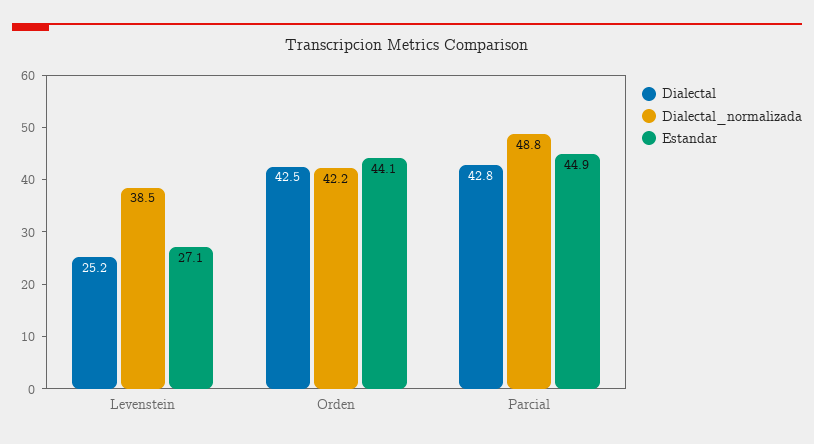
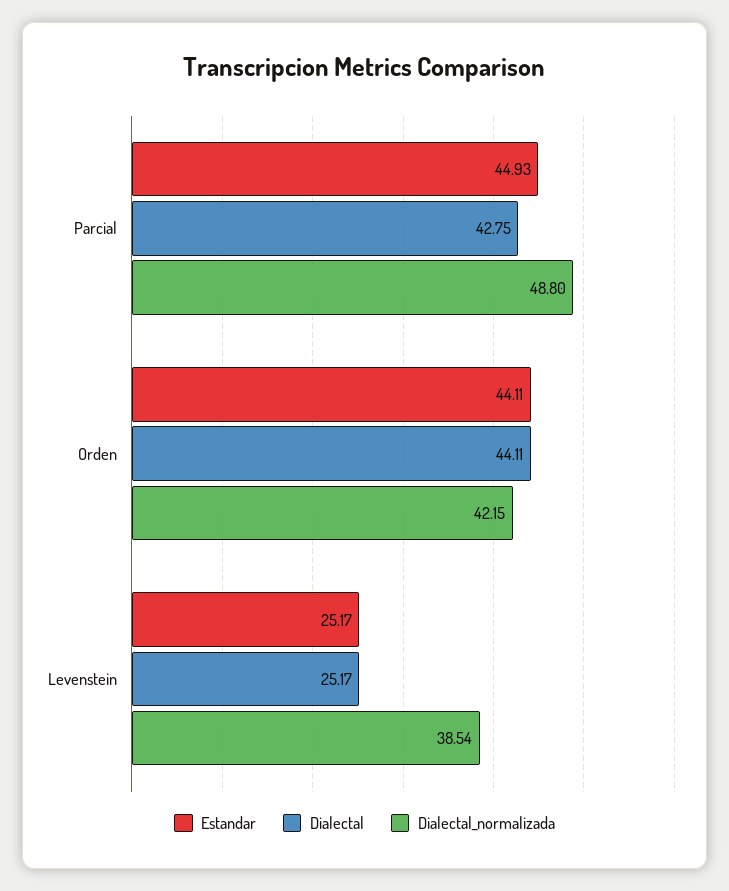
Estandar, Levenstein: 27.1 -> 25.17
Dialectal, Orden: 42.5 -> 44.11

